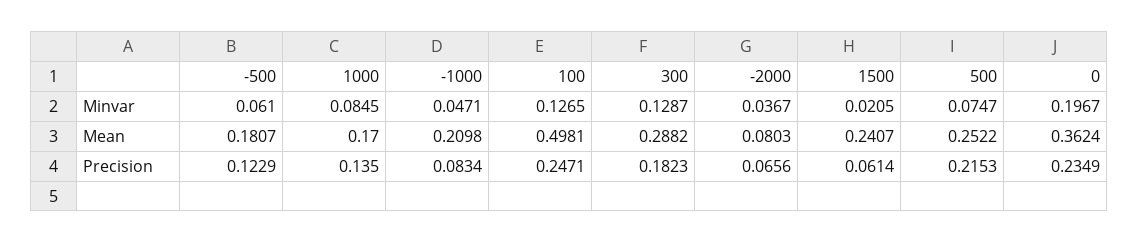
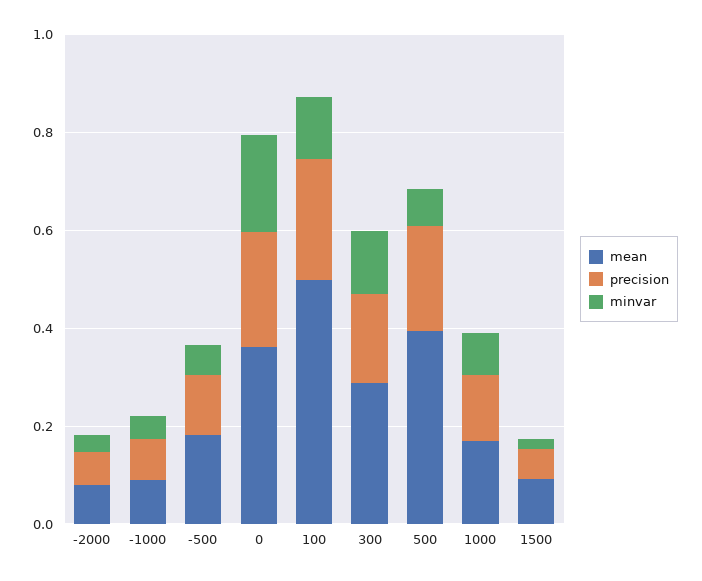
Mean, -1000: 0.2098 -> 0.1
Mean, 1500: 0.2407 -> 0.1
Mean, 500: 0.2522 -> 0.4

